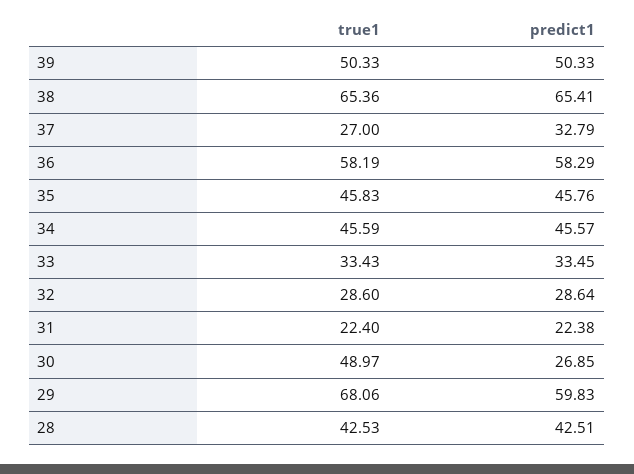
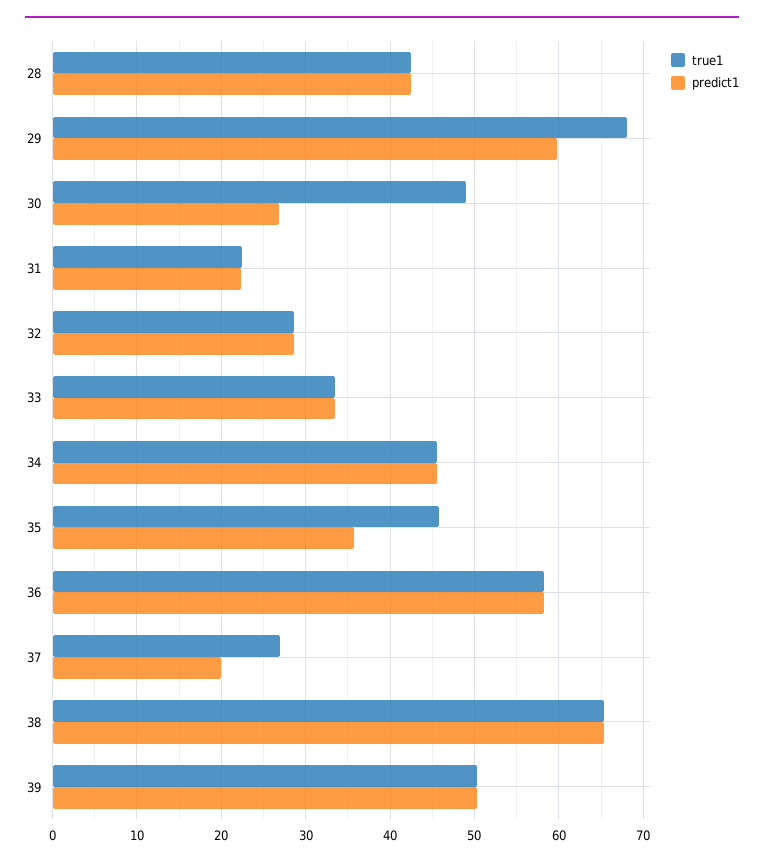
predict1, 37: 32.79 -> 20
predict1, 35: 45.76 -> 36

